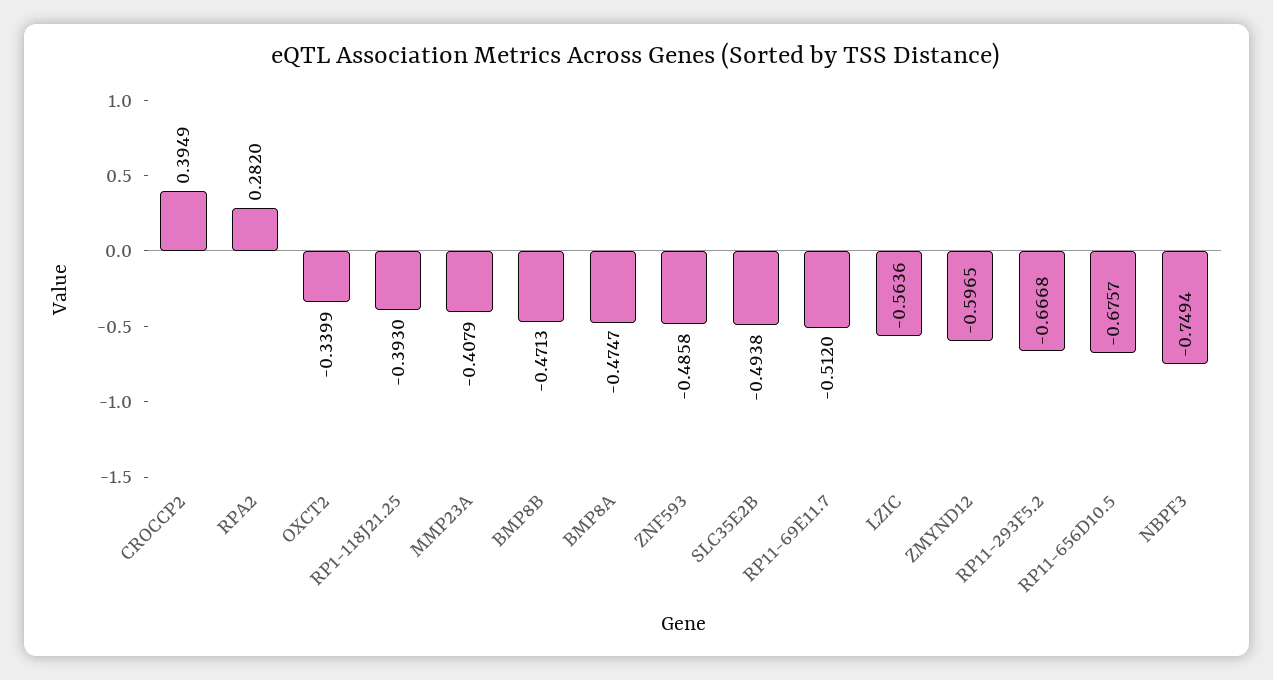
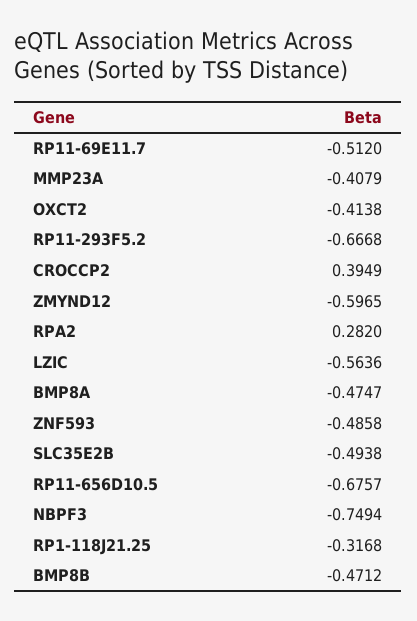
OXCT2: -0.3399 -> -0.4138
RP1-118J21.25: -0.393 -> -0.3168
BMP8B: -0.4713 -> -0.4712

